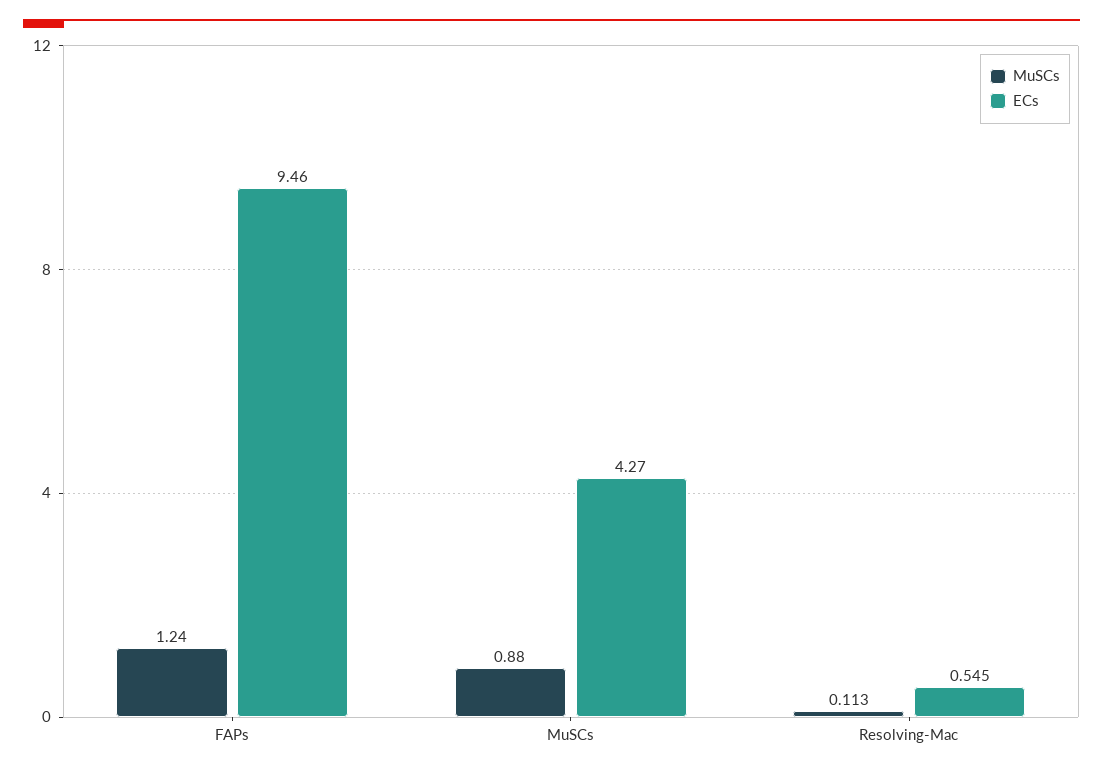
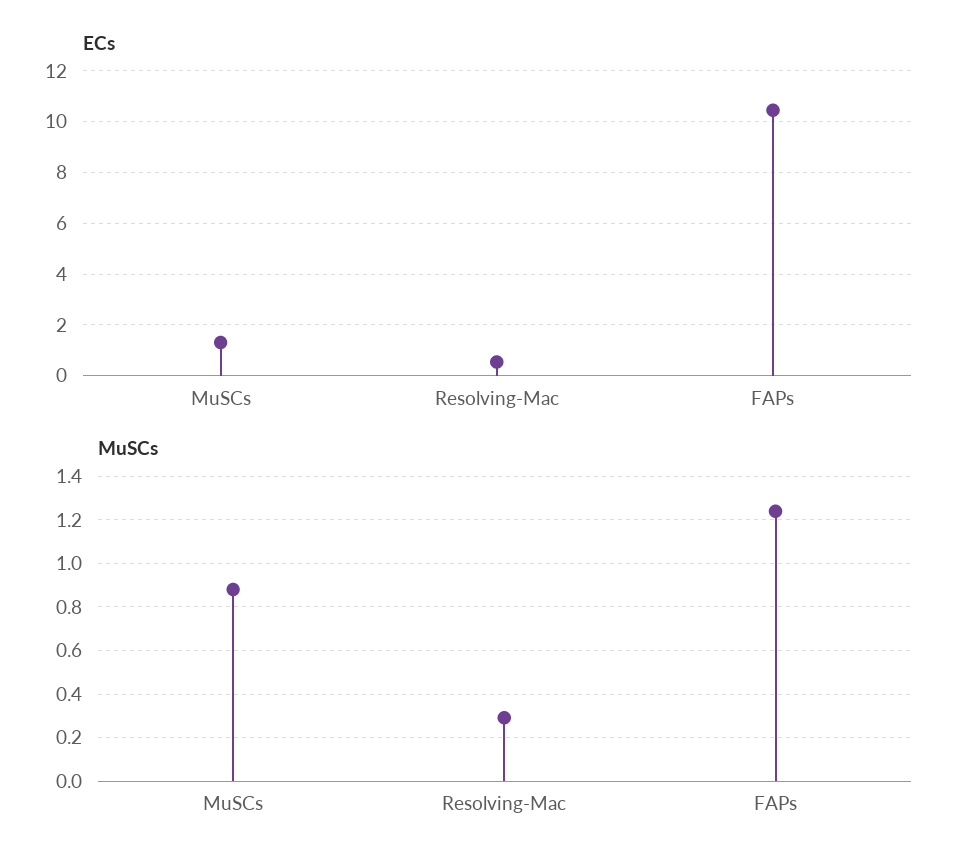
ECs, FAPs: 9.46 -> 10.5
ECs, MuSCs: 4.27 -> 1.25
MuSCs, Resolving-Mac: 0.113 -> 0.3

